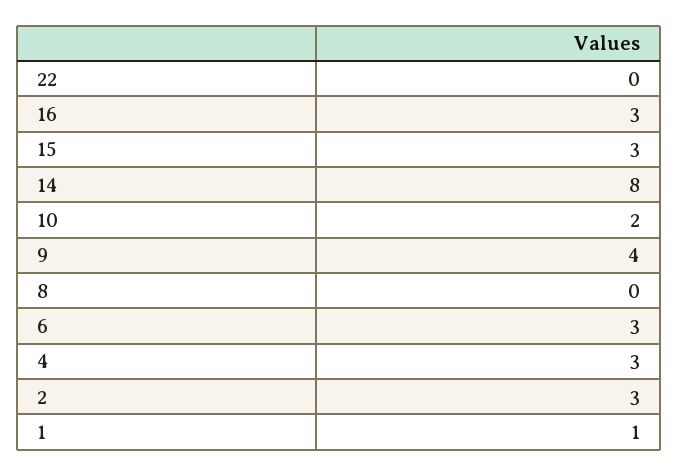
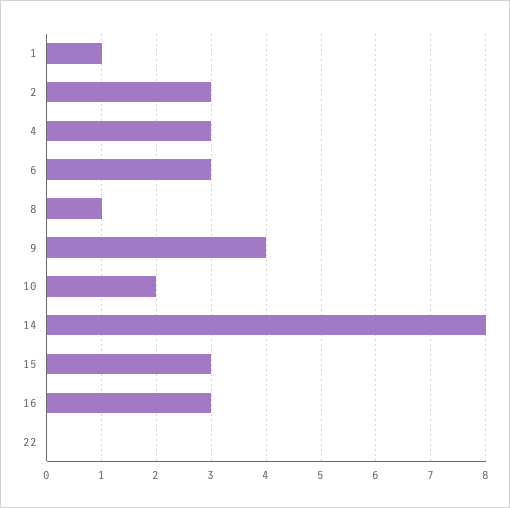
8: 0 -> 1

